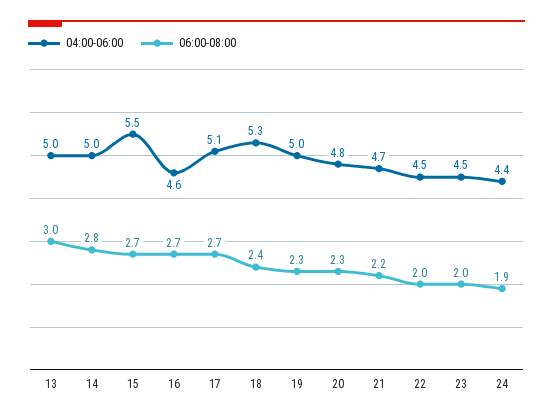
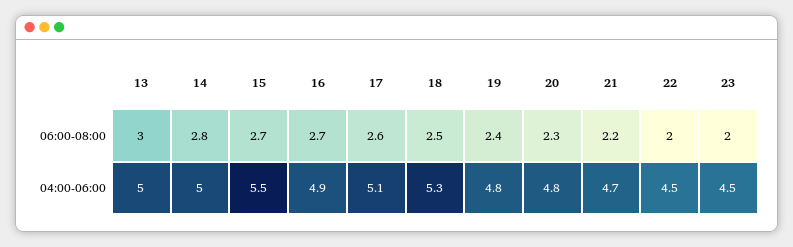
04:00-06:00, 16: 4.6 -> 4.9
06:00-08:00, 17: 2.7 -> 2.6
06:00-08:00, 18: 2.4 -> 2.5
04:00-06:00, 19: 5 -> 4.8
06:00-08:00, 19: 2.3 -> 2.4
04:00-06:00, 24: 4.4 -> none
06:00-08:00, 24: 1.9 -> none

